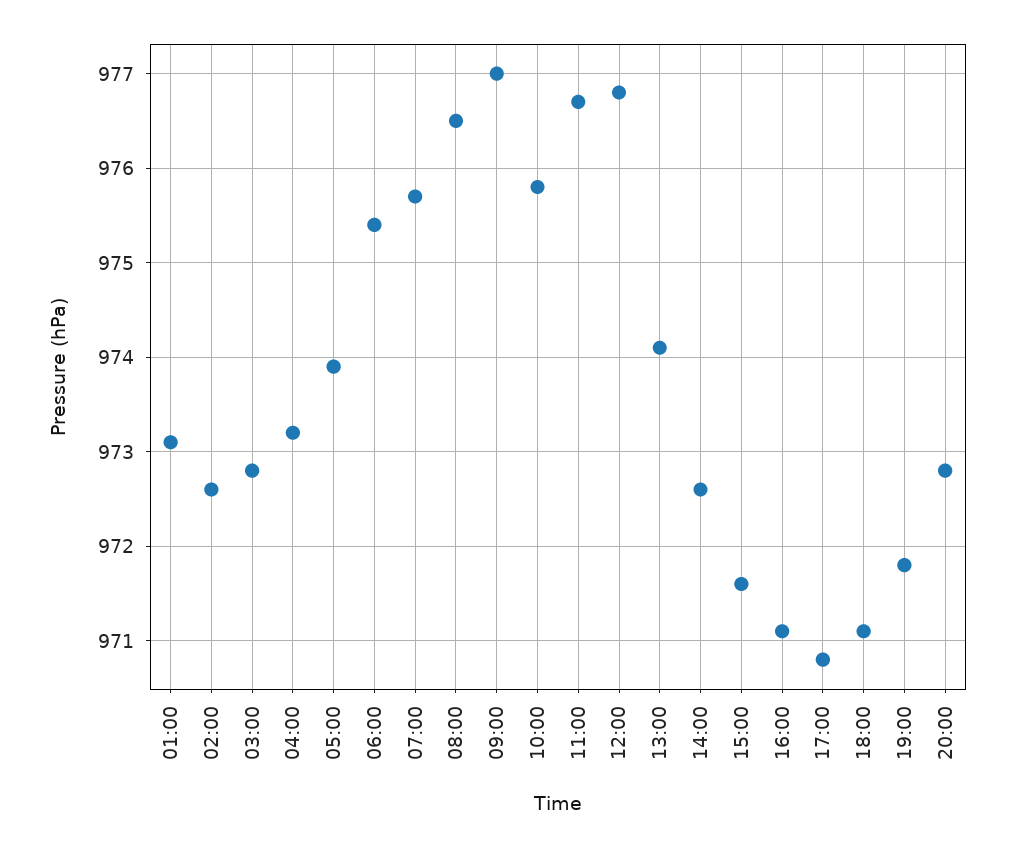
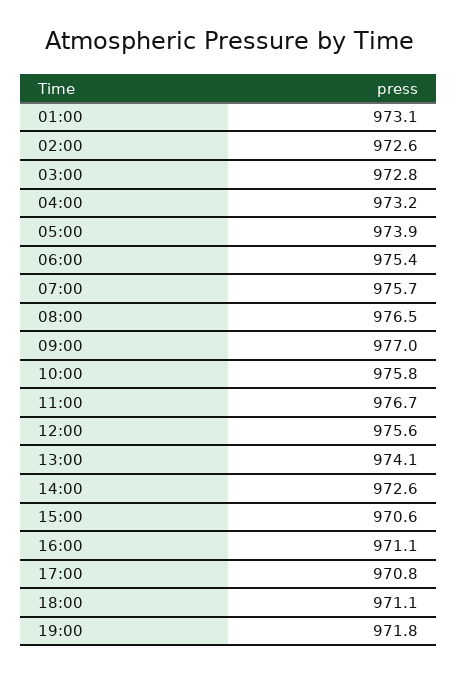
12:00: 976.8 -> 975.6
15:00: 971.6 -> 970.6
20:00: 972.8 -> none

